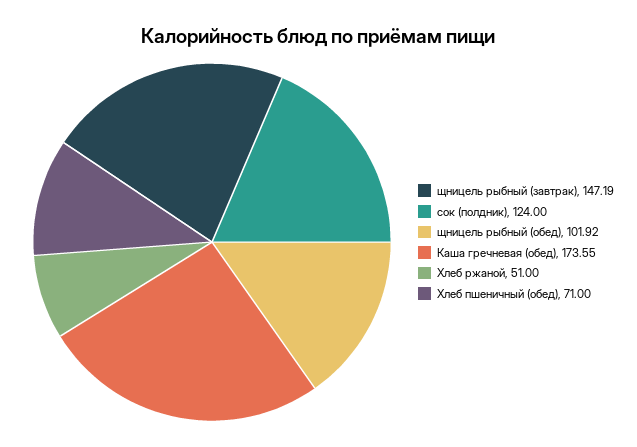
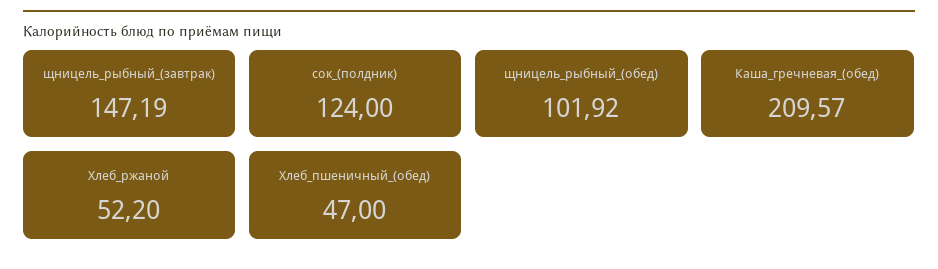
Каша гречневая (обед): 173.55 -> 209.57
Хлеб ржаной: 51 -> 52.2
Хлеб пшеничный (обед): 71 -> 47

